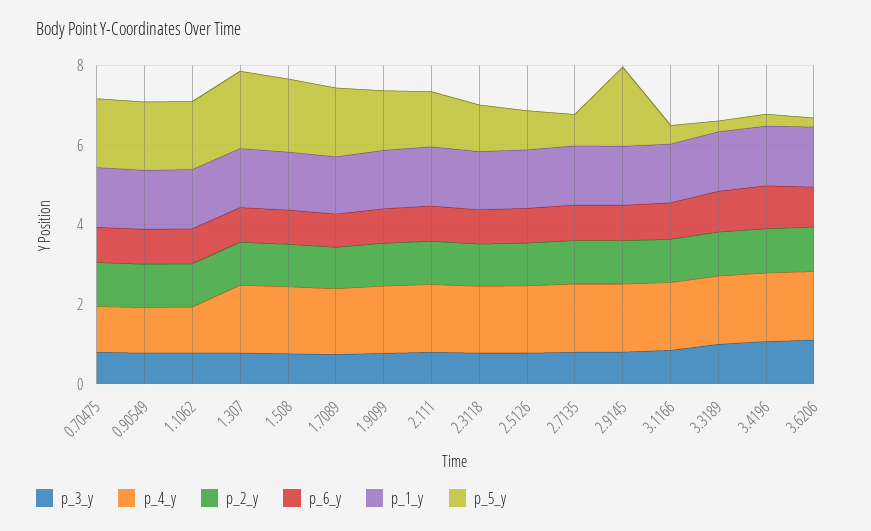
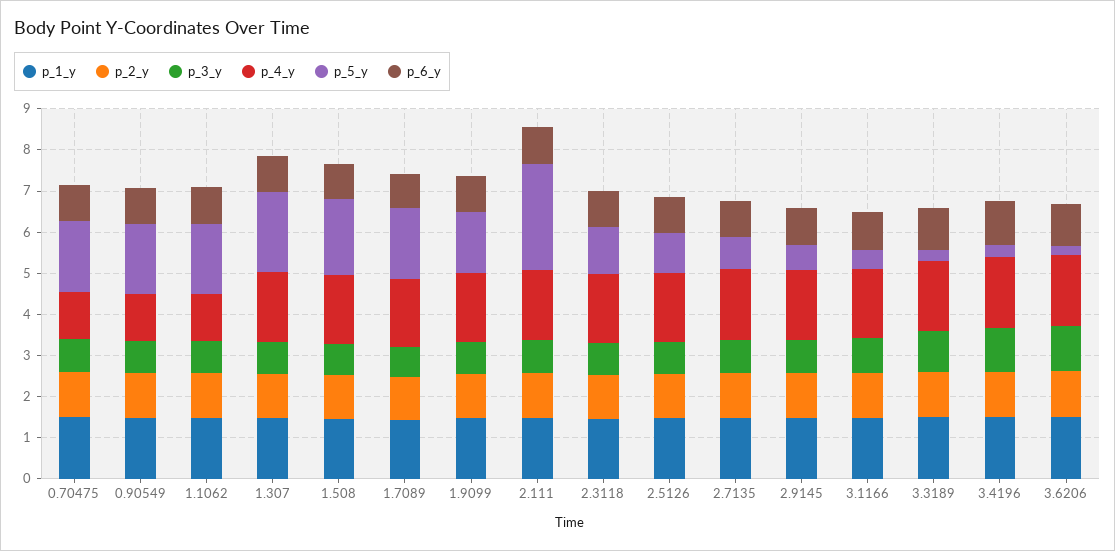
p_5_y, 2.111: 1.5 -> 2.6
p_5_y, 2.9145: 2 -> 0.6

